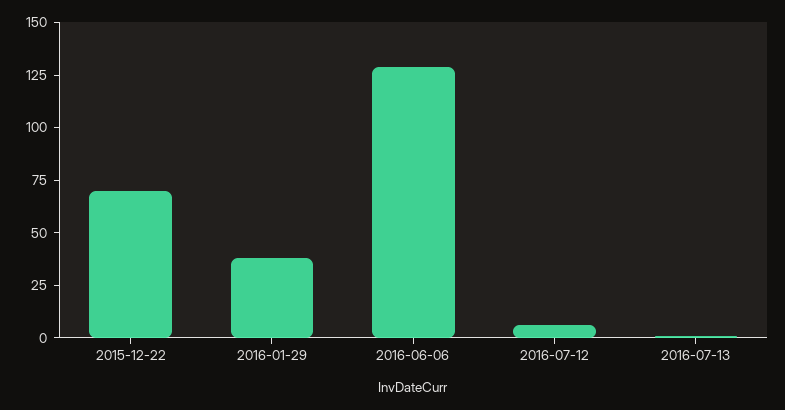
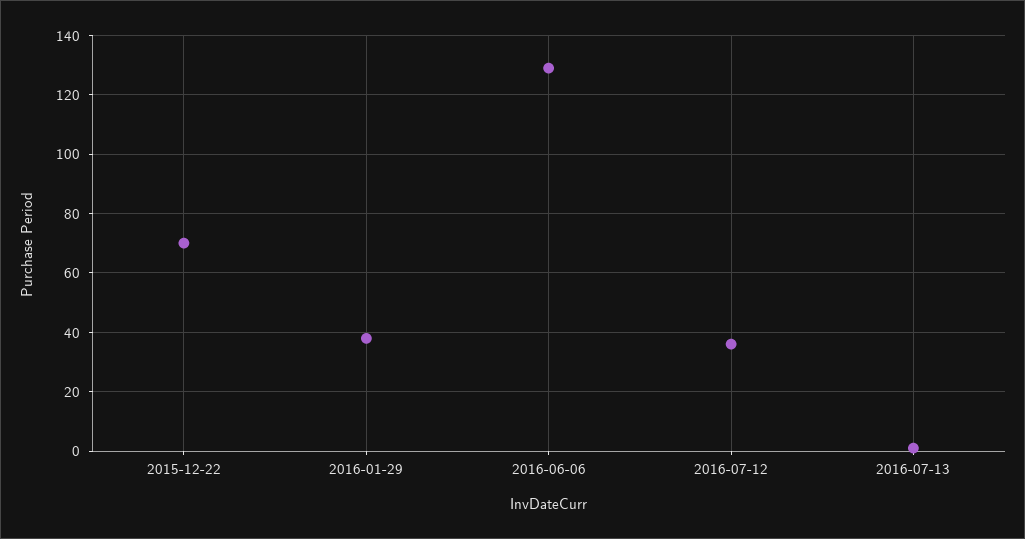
2016-07-12: 5 -> 35

